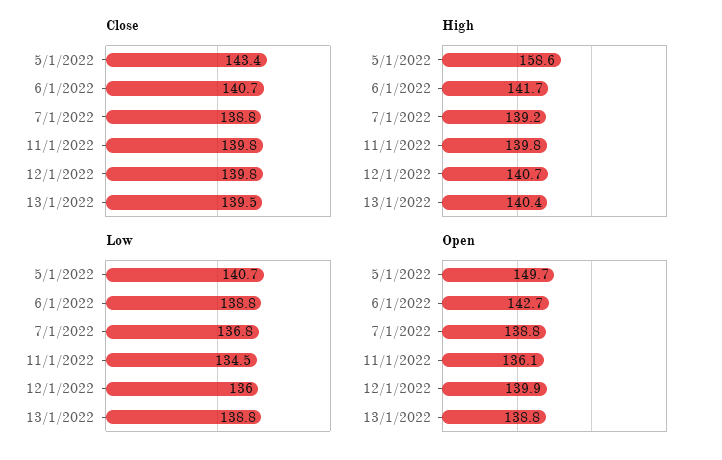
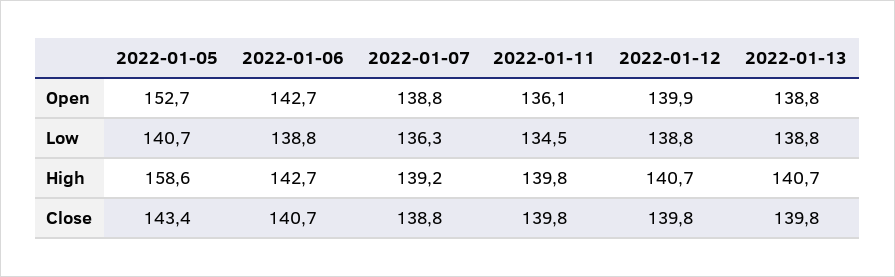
Close, 13/1/2022: 139.5 -> 139.8
High, 6/1/2022: 141.7 -> 142.7
High, 13/1/2022: 140.4 -> 140.7
Low, 7/1/2022: 136.8 -> 136.3
Low, 12/1/2022: 136 -> 138.8
Open, 5/1/2022: 149.7 -> 152.7

